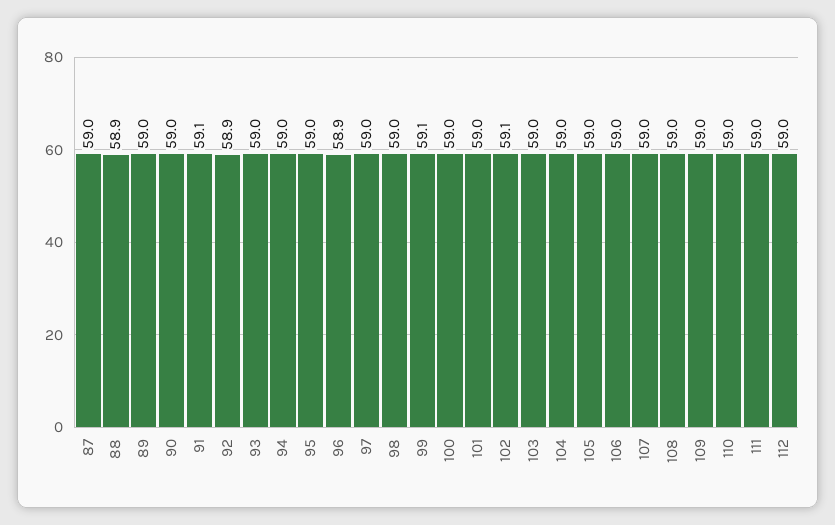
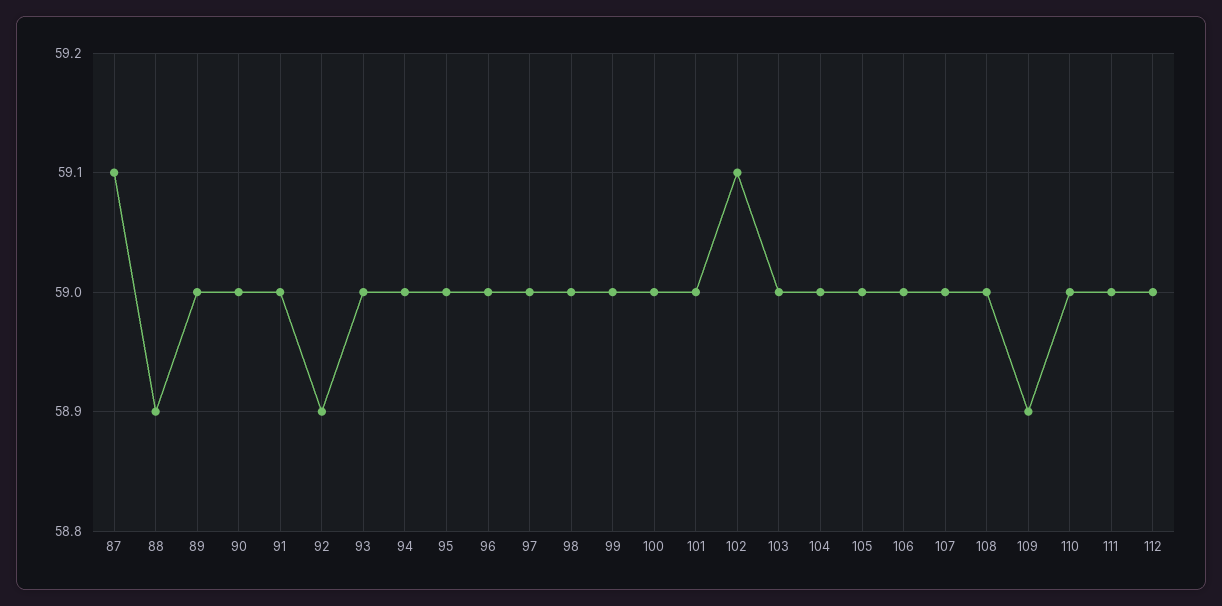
87: 59 -> 59.1
91: 59.1 -> 59
96: 58.9 -> 59
99: 59.1 -> 59
109: 59 -> 58.9

